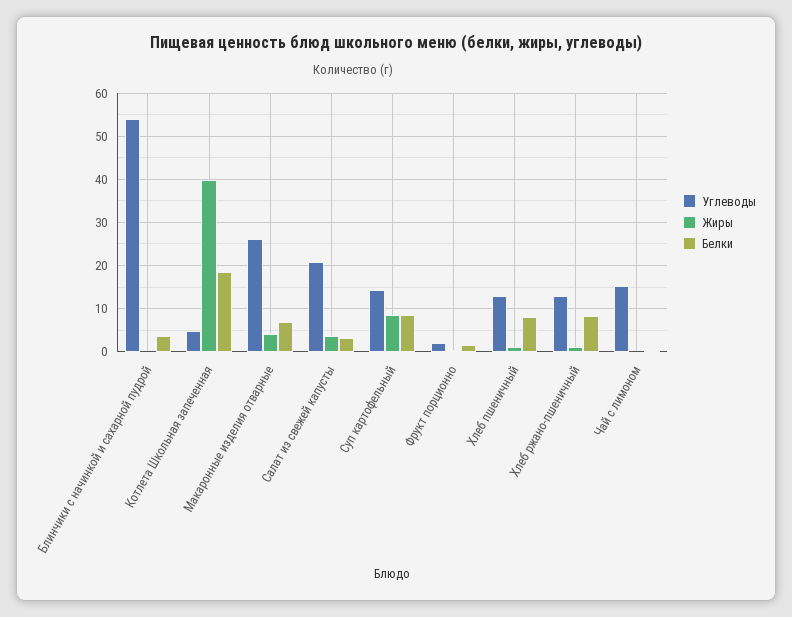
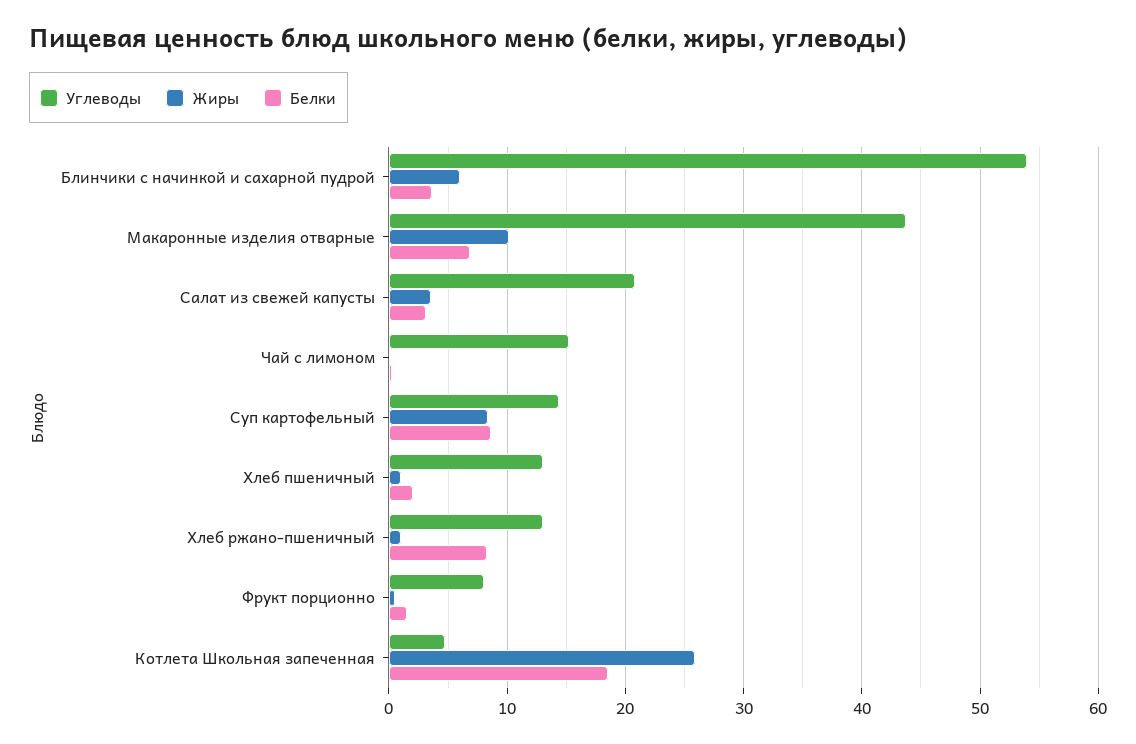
Жиры, Блинчики с начинкой и сахарной пудрой: 0 -> 6
Жиры, Котлета Школьная запеченная: 40 -> 26
Углеводы, Макаронные изделия отварные: 26 -> 44
Жиры, Макаронные изделия отварные: 4 -> 10
Углеводы, Фрукт порционно: 2 -> 8
Белки, Хлеб пшеничный: 8 -> 2

